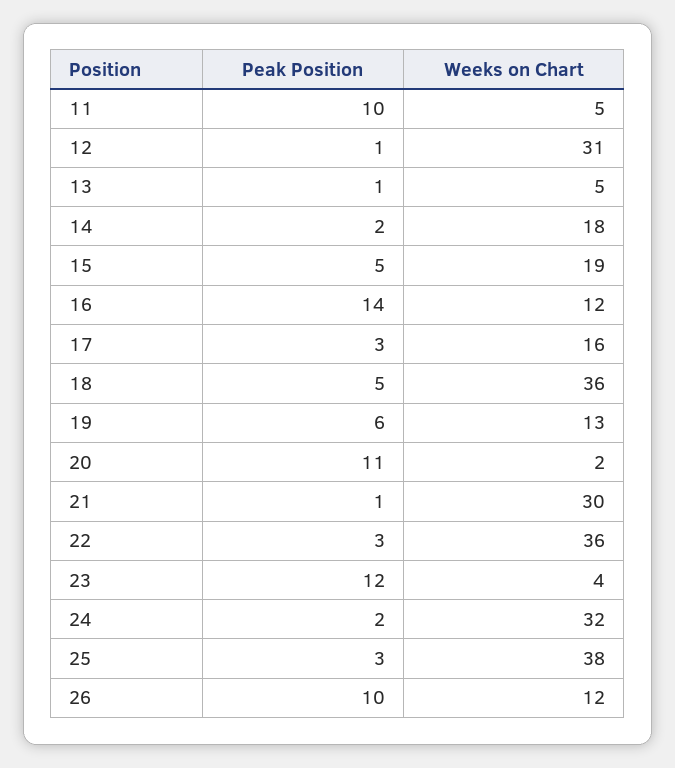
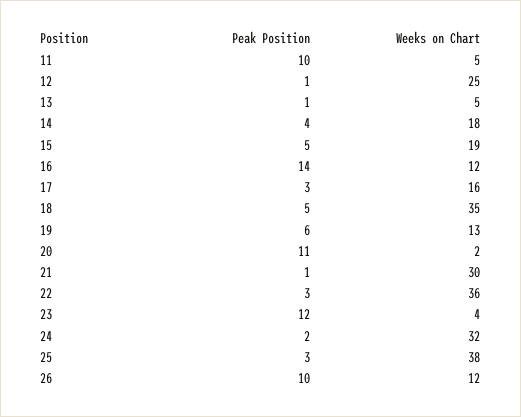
Weeks on Chart, 12: 31 -> 25
Peak Position, 14: 2 -> 4
Weeks on Chart, 18: 36 -> 35

